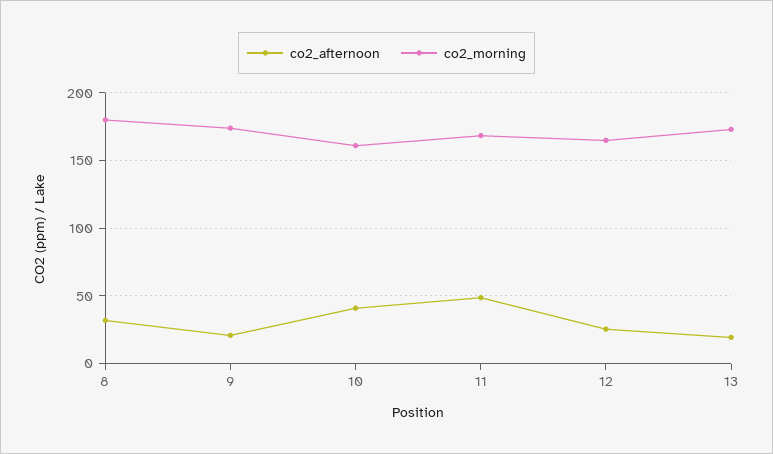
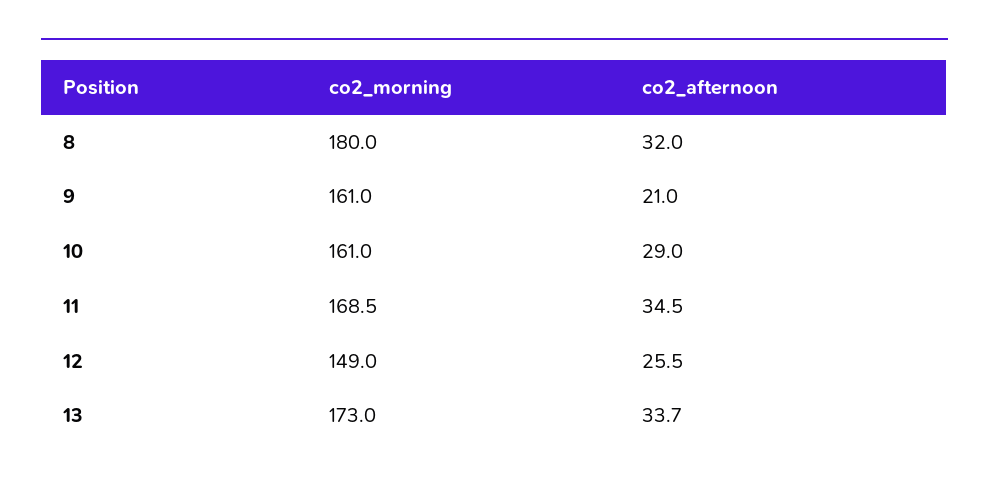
co2_morning, 9: 175 -> 161
co2_afternoon, 10: 40 -> 29
co2_afternoon, 11: 50 -> 34.5
co2_morning, 12: 165 -> 149
co2_afternoon, 13: 20 -> 33.7

